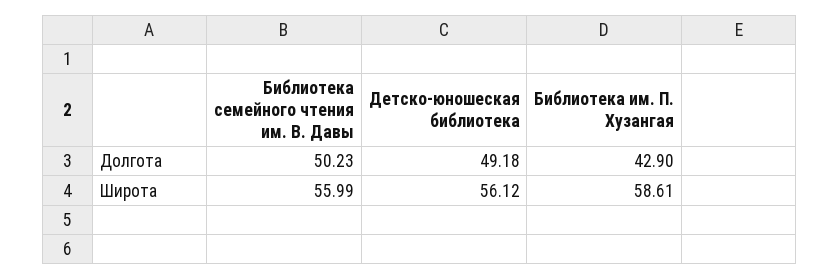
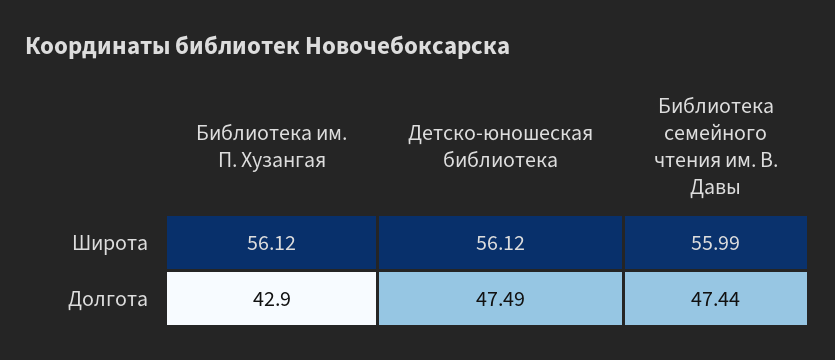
Библиотека семейного чтения им. В. Давы, Долгота: 50.23 -> 47.44
Детско-юношеская библиотека, Долгота: 49.18 -> 47.49
Библиотека им. П. Хузангая, Широта: 58.61 -> 56.12

